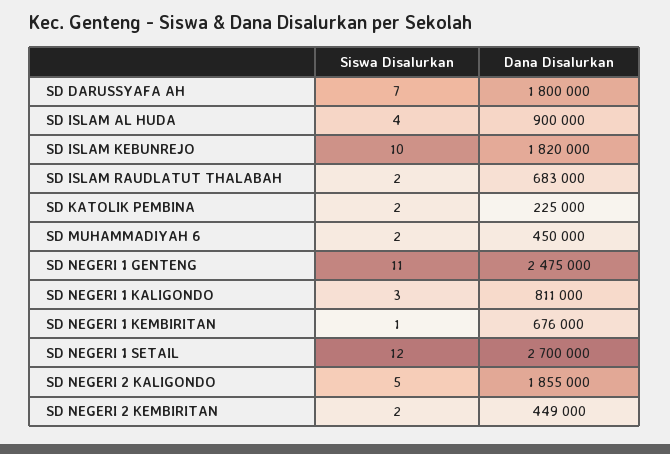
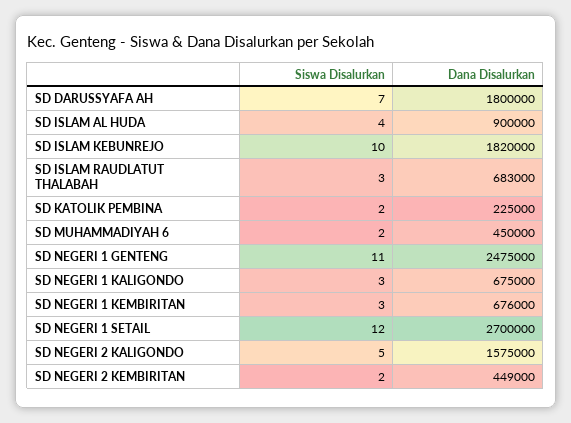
Siswa Disalurkan, SD ISLAM RAUDLATUT THALABAH: 2 -> 3
Dana Disalurkan, SD NEGERI 1 KALIGONDO: 811000 -> 675000
Siswa Disalurkan, SD NEGERI 1 KEMBIRITAN: 1 -> 3
Dana Disalurkan, SD NEGERI 2 KALIGONDO: 1855000 -> 1575000

